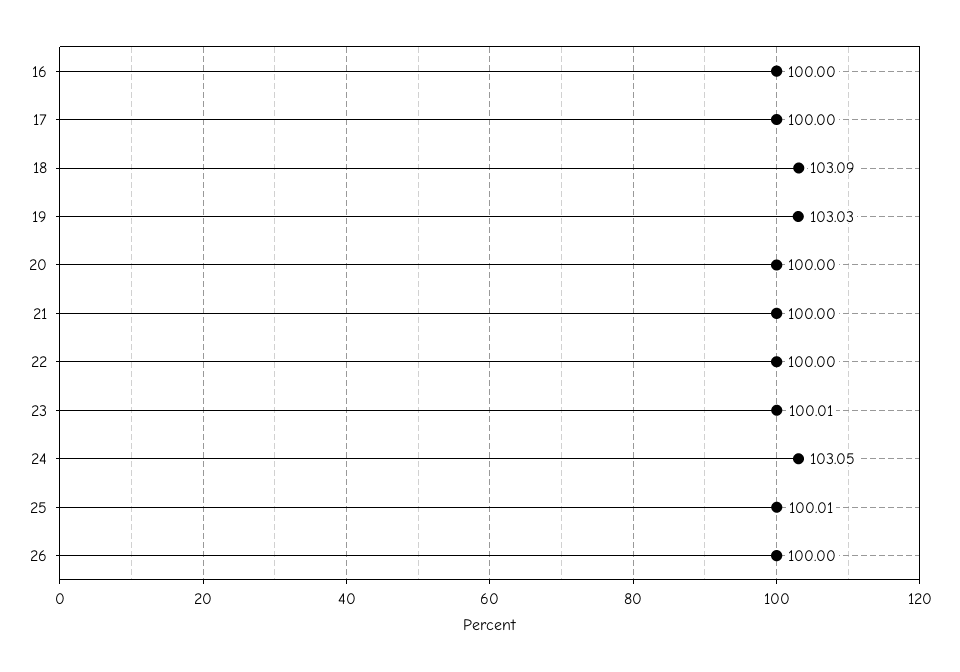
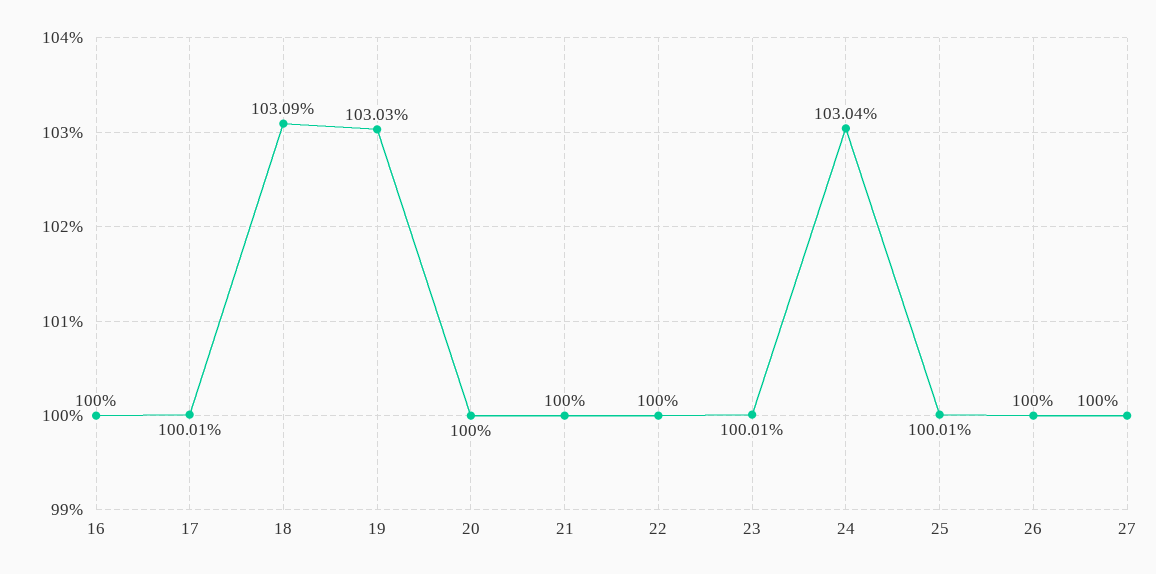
17: 100 -> 100.01
24: 103.05 -> 103.04
27: none -> 100

